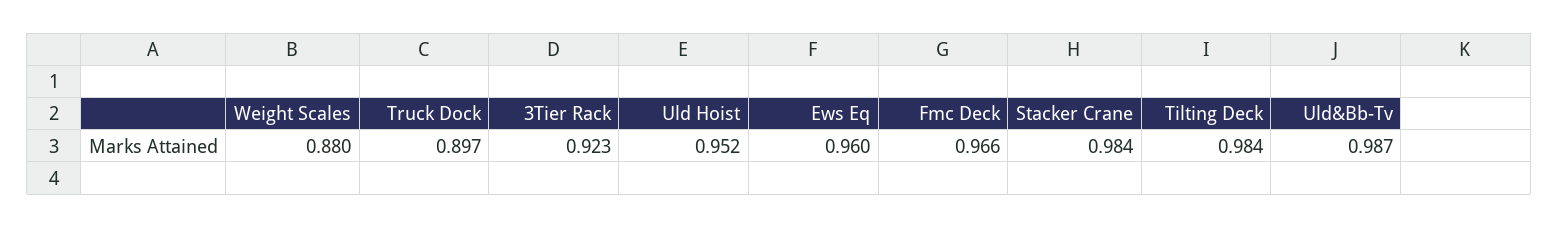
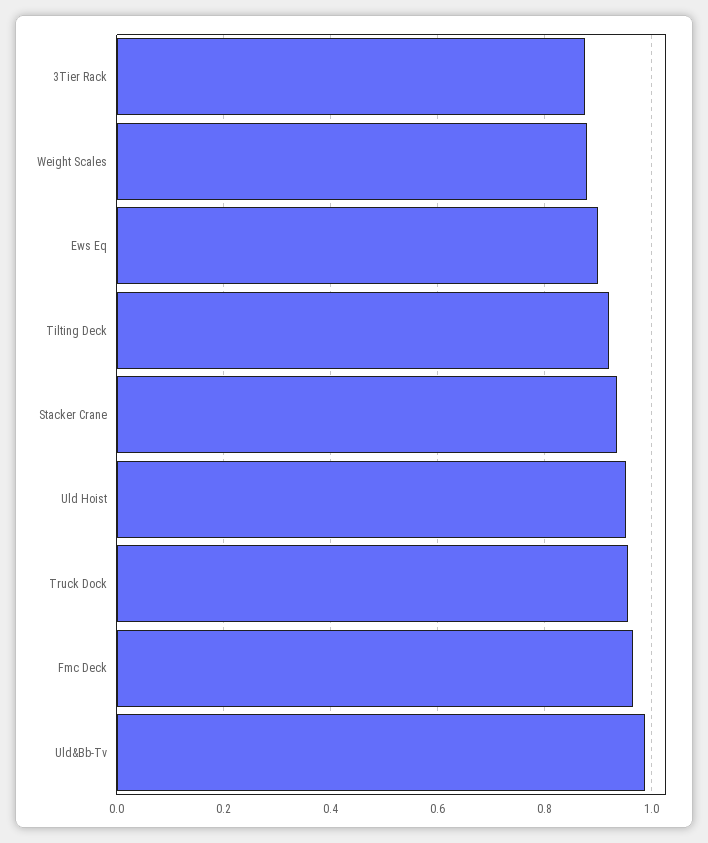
Truck Dock: 0.897 -> 0.96
3Tier Rack: 0.923 -> 0.88
Ews Eq: 0.96 -> 0.9
Stacker Crane: 0.984 -> 0.94
Tilting Deck: 0.984 -> 0.92

